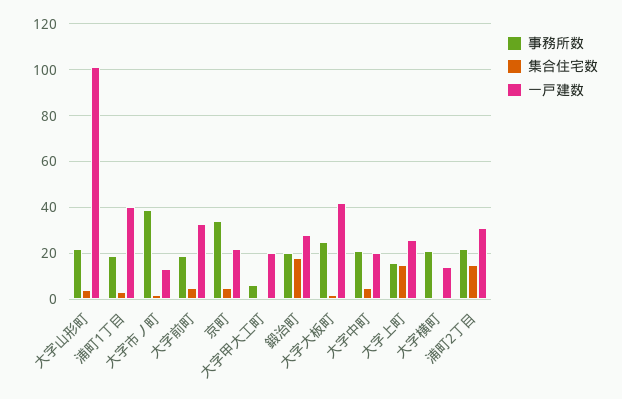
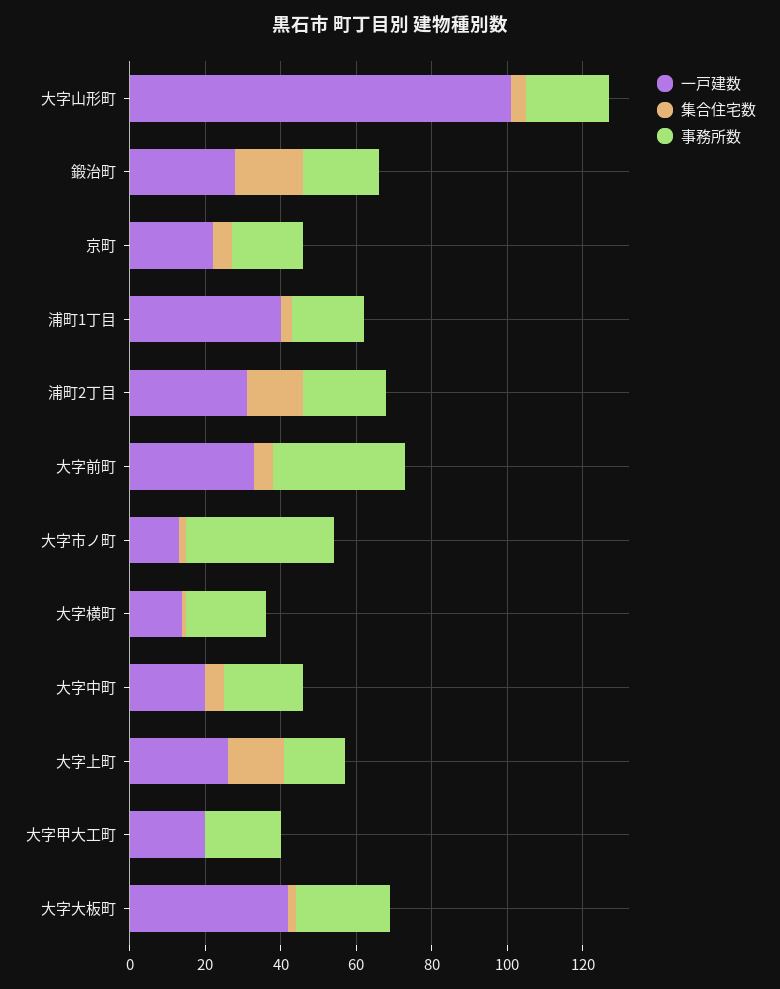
事務所数, 大字前町: 20 -> 35
事務所数, 京町: 35 -> 20
事務所数, 大字甲大工町: 5 -> 20

